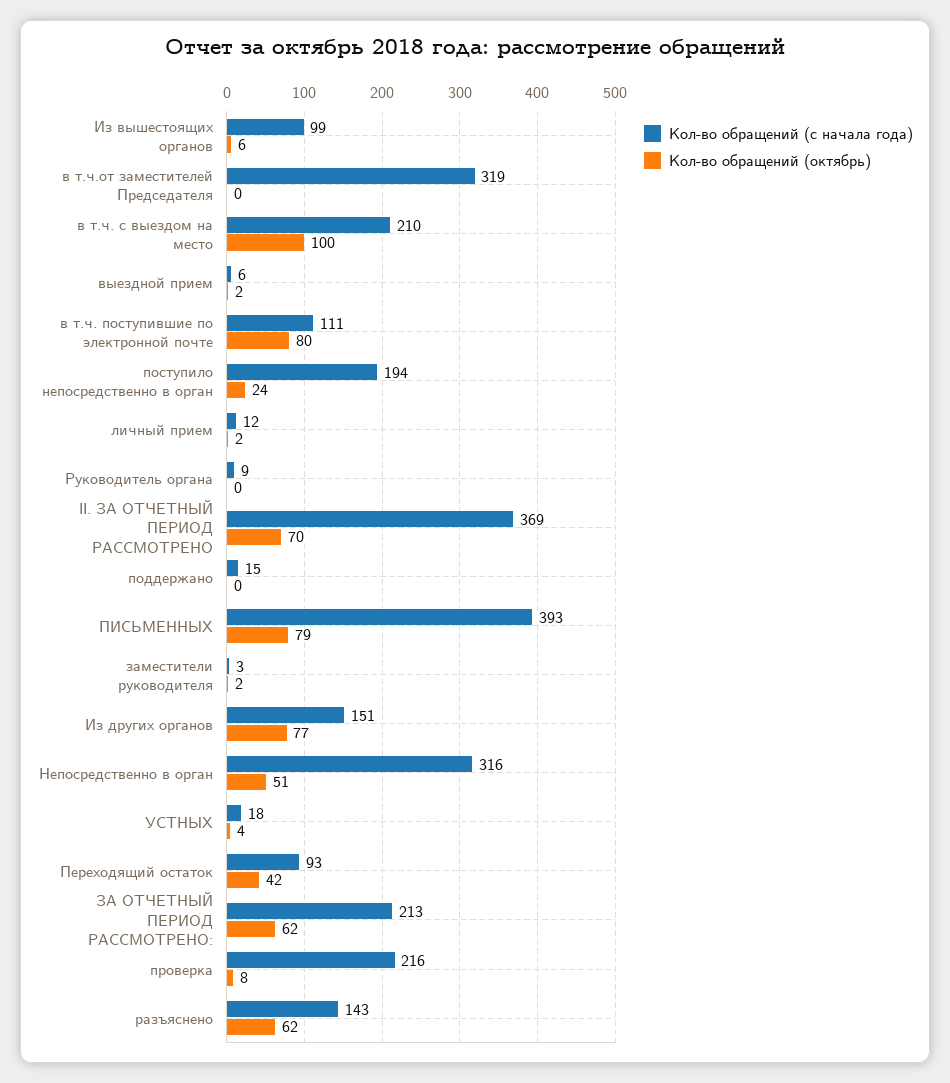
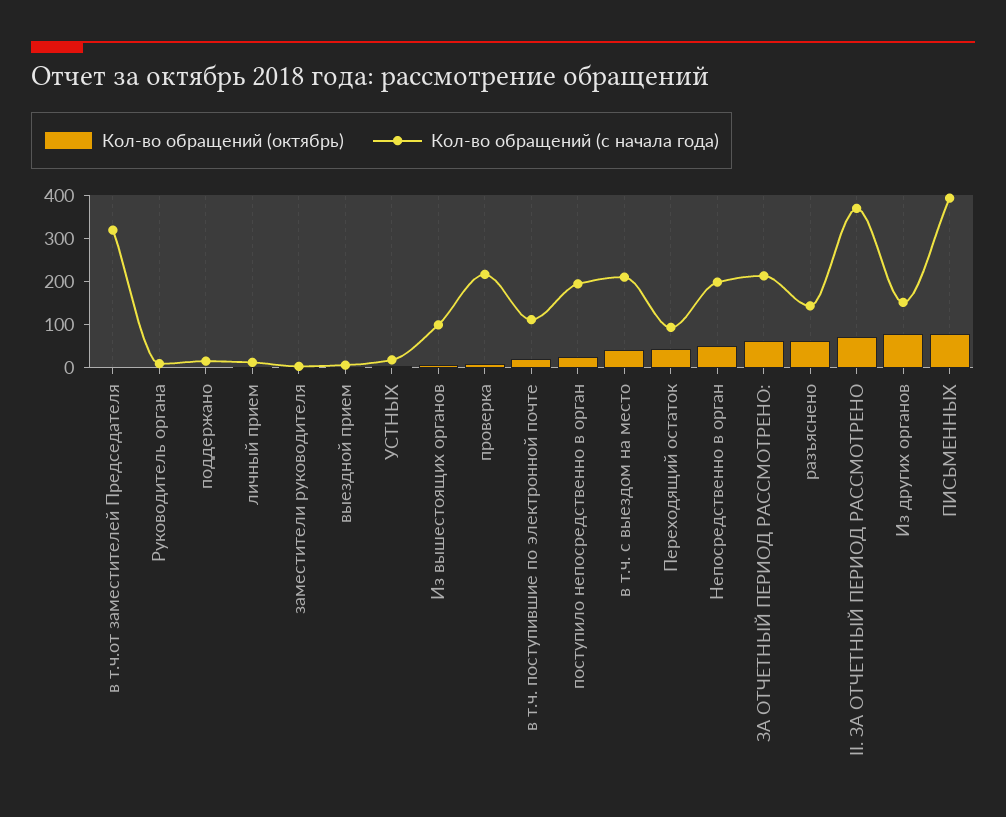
Кол-во обращений (октябрь), в т.ч. с выездом на место: 100 -> 40
Кол-во обращений (октябрь), в т.ч. поступившие по электронной почте: 80 -> 20
Кол-во обращений (с начала года), Непосредственно в орган: 316 -> 200

